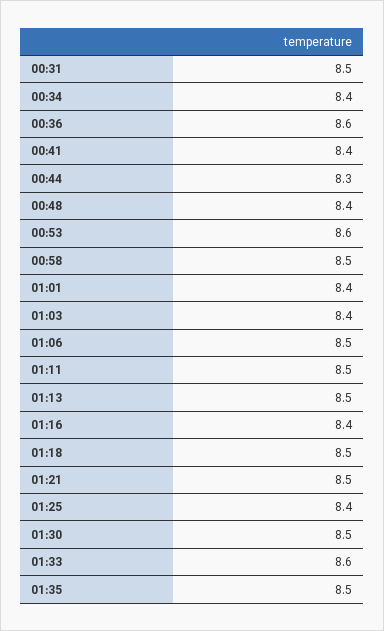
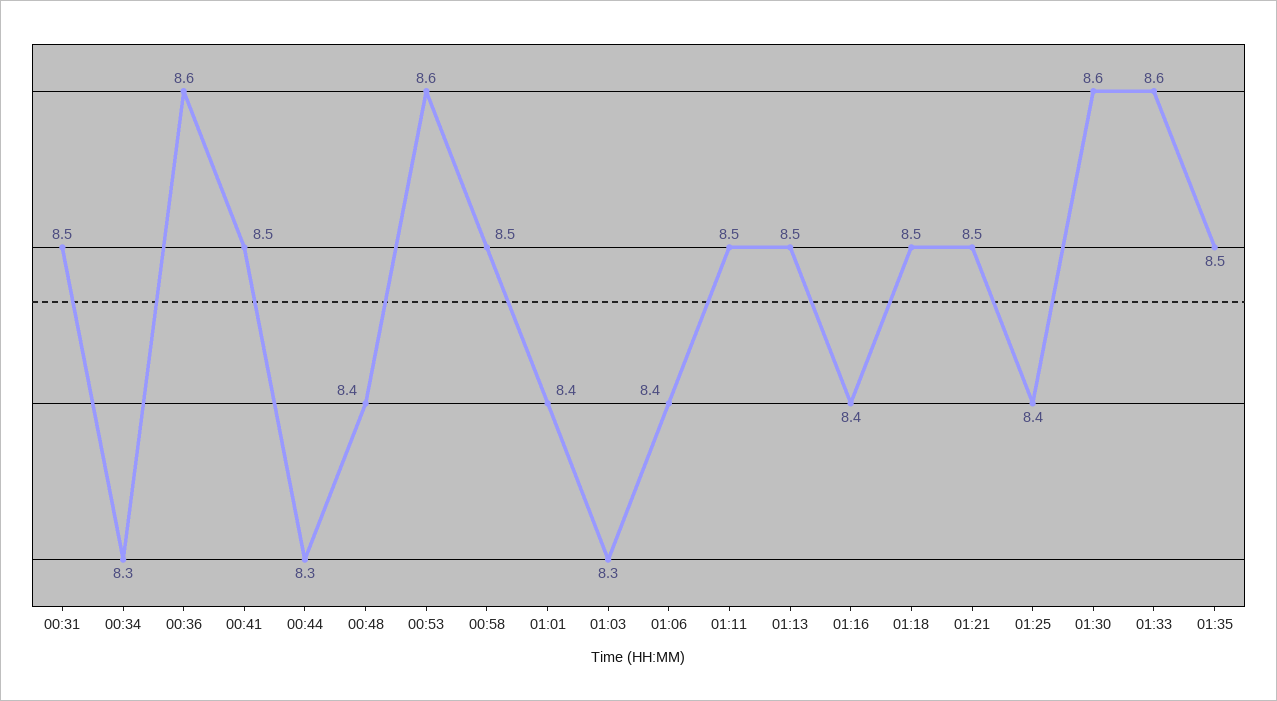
00:34: 8.4 -> 8.3
00:41: 8.4 -> 8.5
01:03: 8.4 -> 8.3
01:06: 8.5 -> 8.4
01:30: 8.5 -> 8.6

